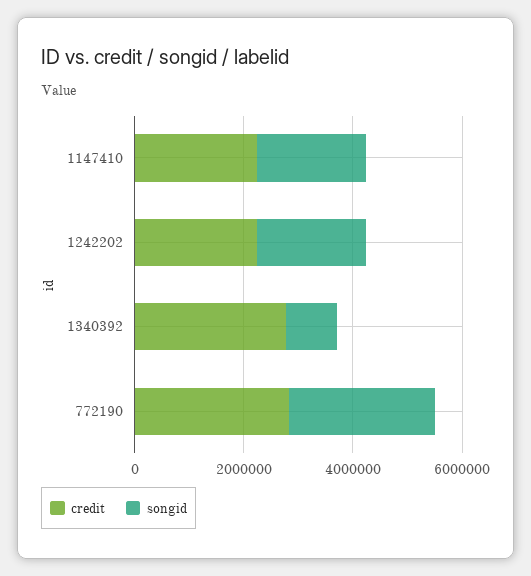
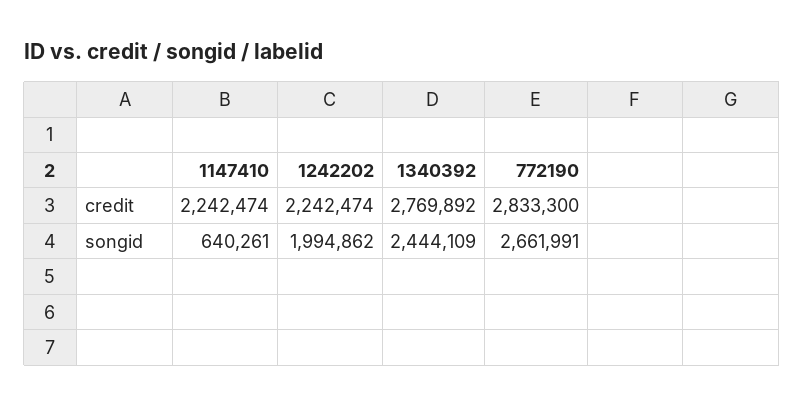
songid, 1147410: 2000000 -> 640261
songid, 1340392: 1000000 -> 2444109

